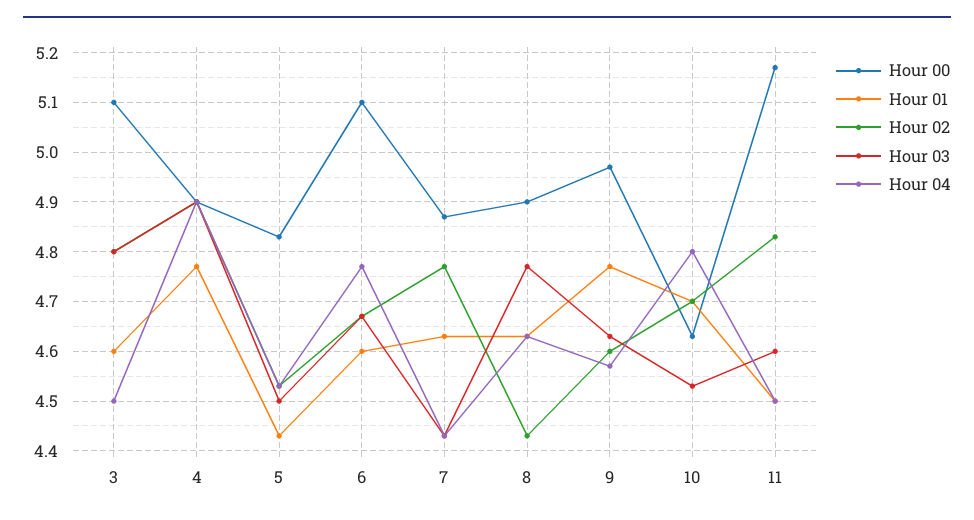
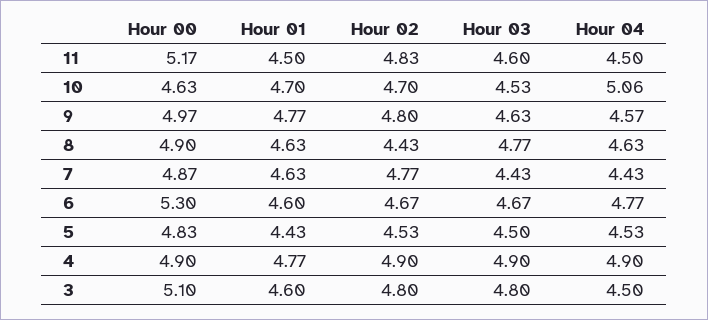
Hour 00, 6: 5.1 -> 5.3
Hour 02, 9: 4.6 -> 4.8
Hour 04, 10: 4.8 -> 5.06

